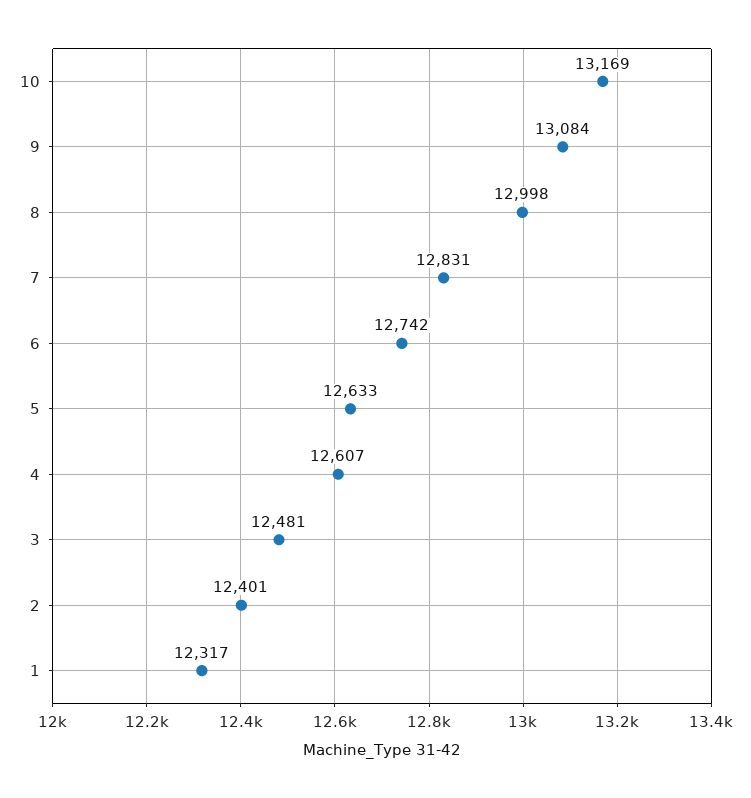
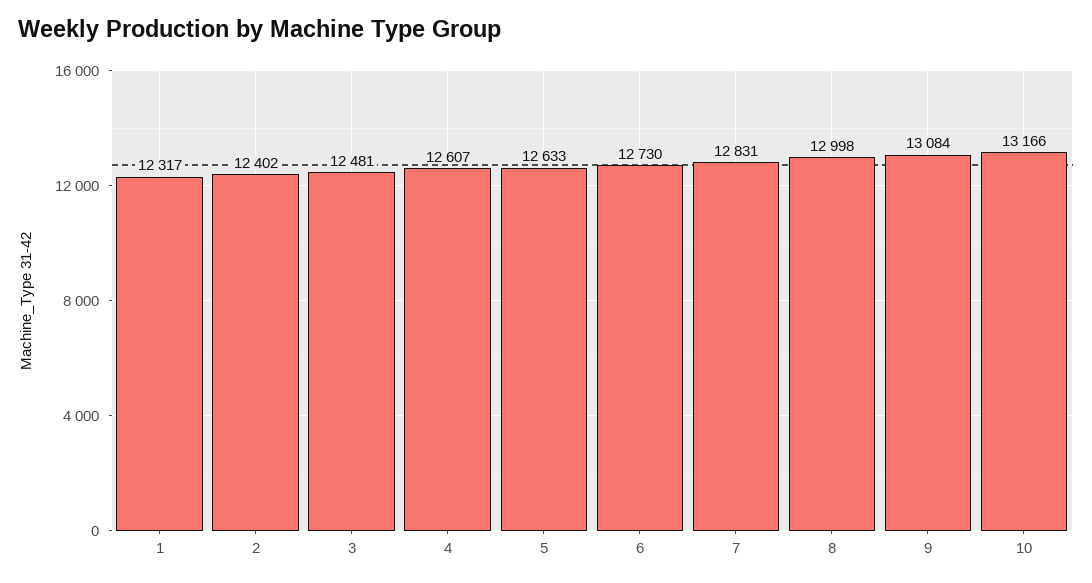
10: 13169 -> 13166
6: 12742 -> 12730
2: 12401 -> 12402

